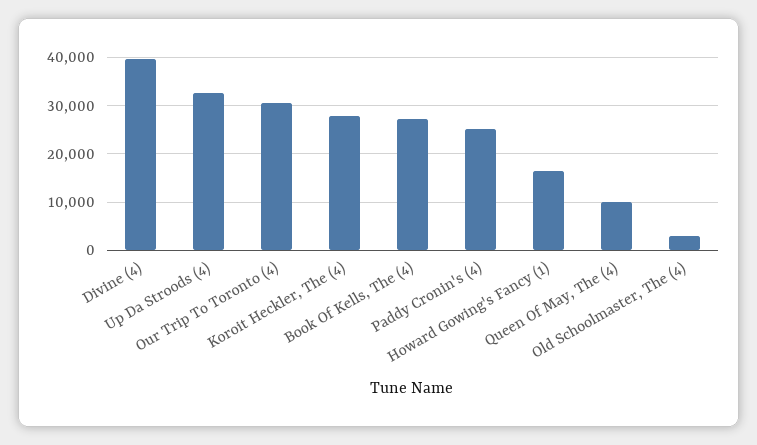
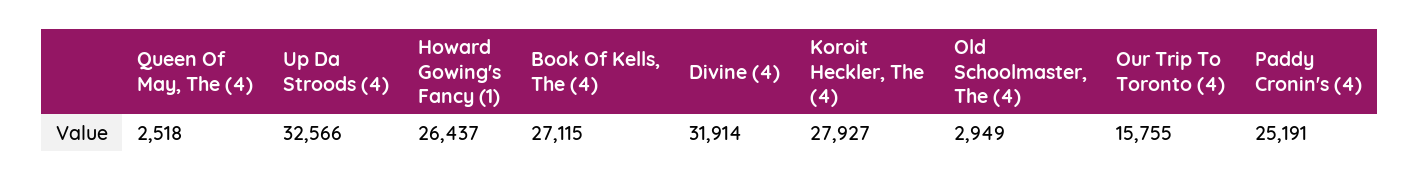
Divine (4): 40000 -> 31914
Our Trip To Toronto (4): 30000 -> 15755
Howard Gowing's Fancy (1): 16000 -> 26437
Queen Of May, The (4): 10000 -> 2518

